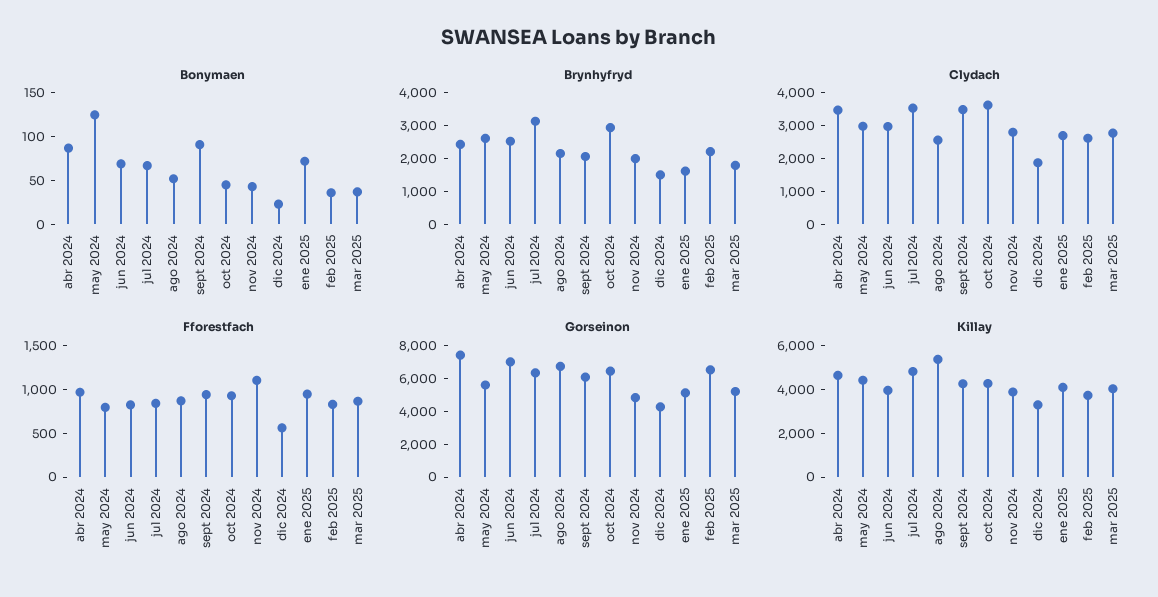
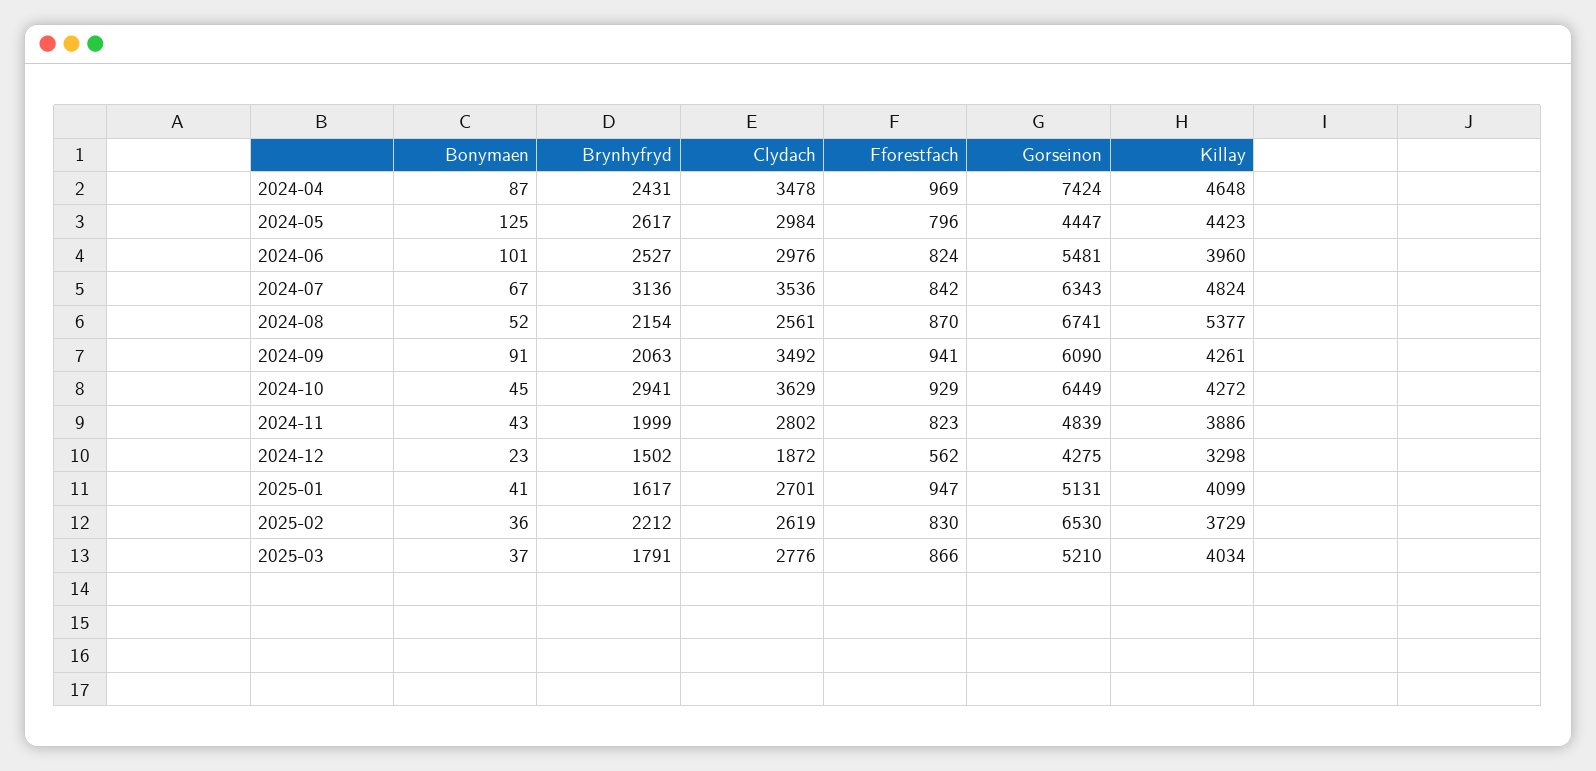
Bonymaen, jun 2024: 70 -> 101
Bonymaen, ene 2025: 70 -> 41
Fforestfach, nov 2024: 1100 -> 823
Gorseinon, may 2024: 5500 -> 4447
Gorseinon, jun 2024: 7000 -> 5481

